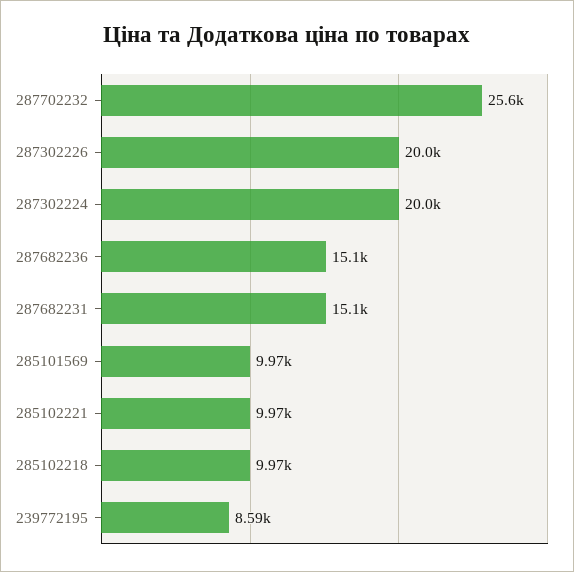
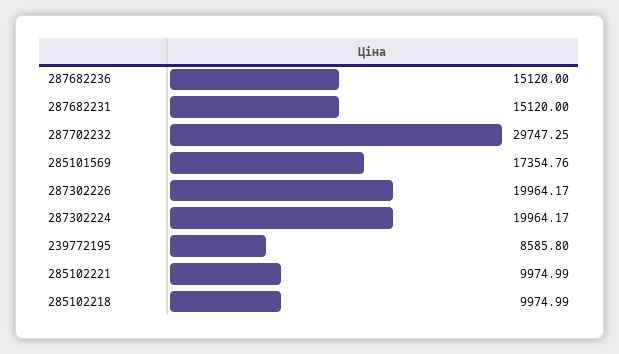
287702232: 25600 -> 29747.25
285101569: 9970 -> 17354.76

